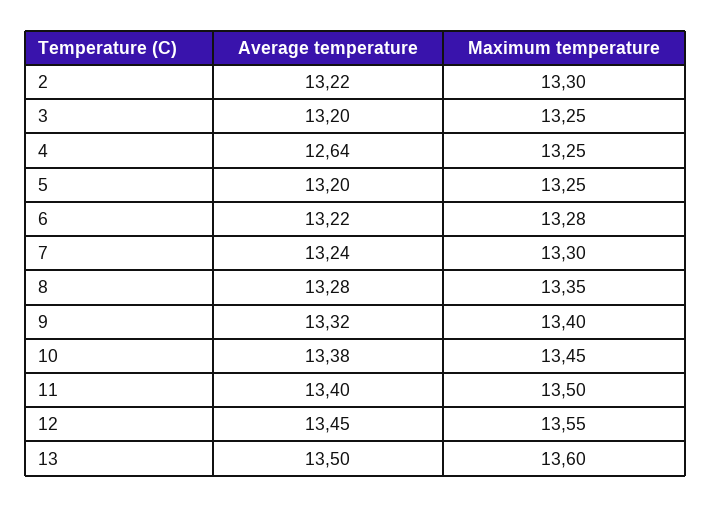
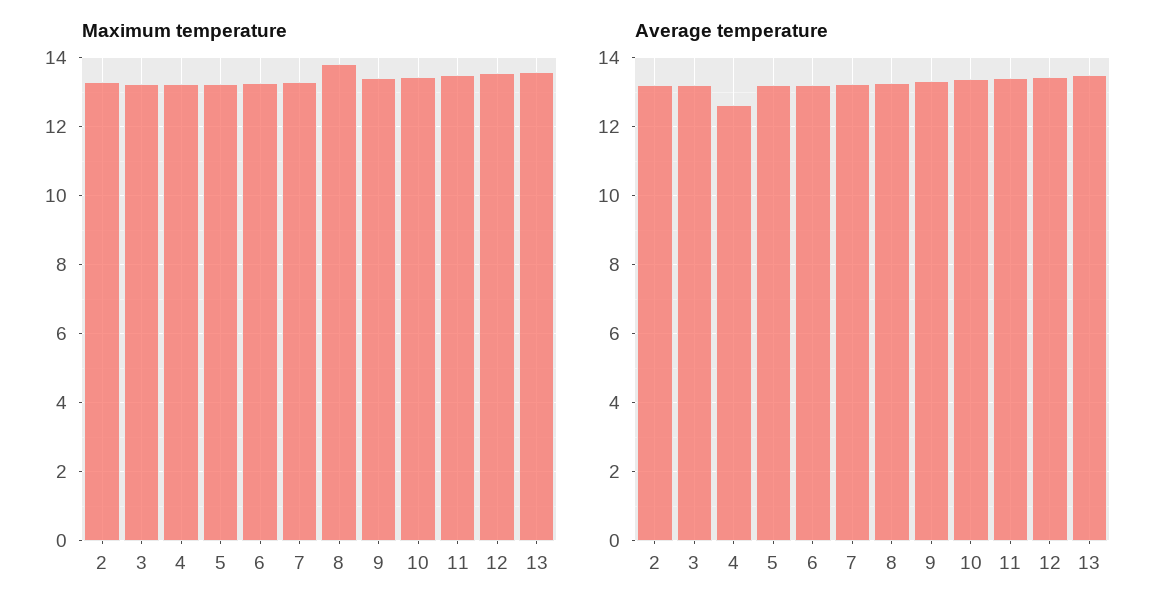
Maximum temperature, 8: 13.35 -> 13.8

